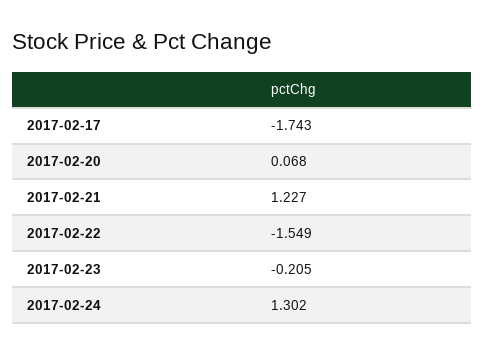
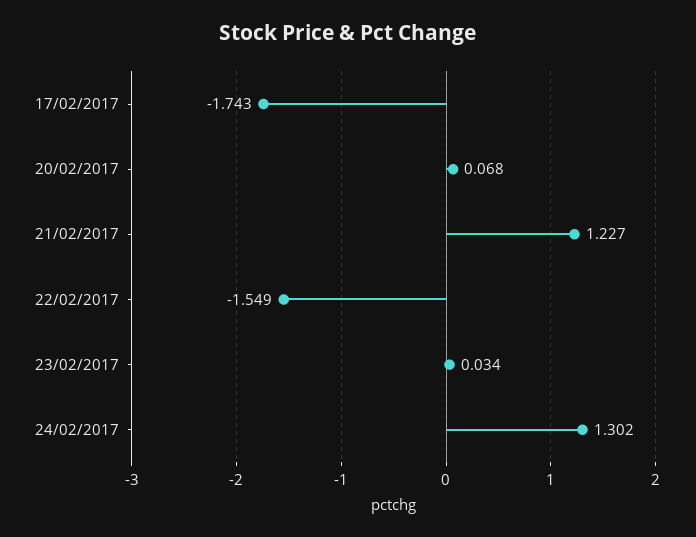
2017-02-23: -0.205 -> 0.034

